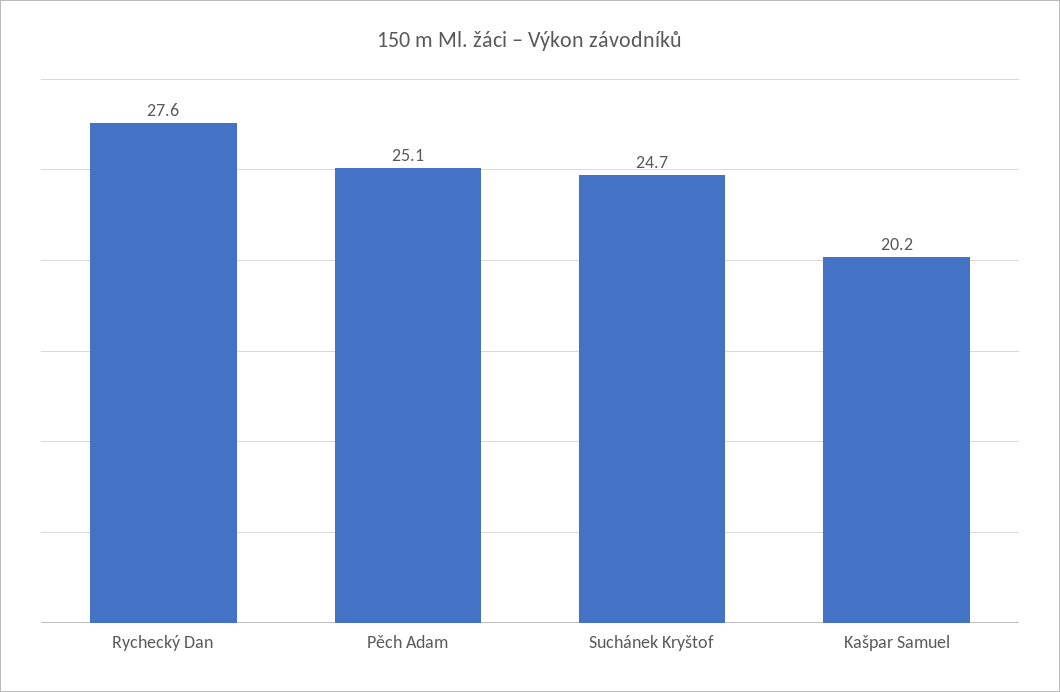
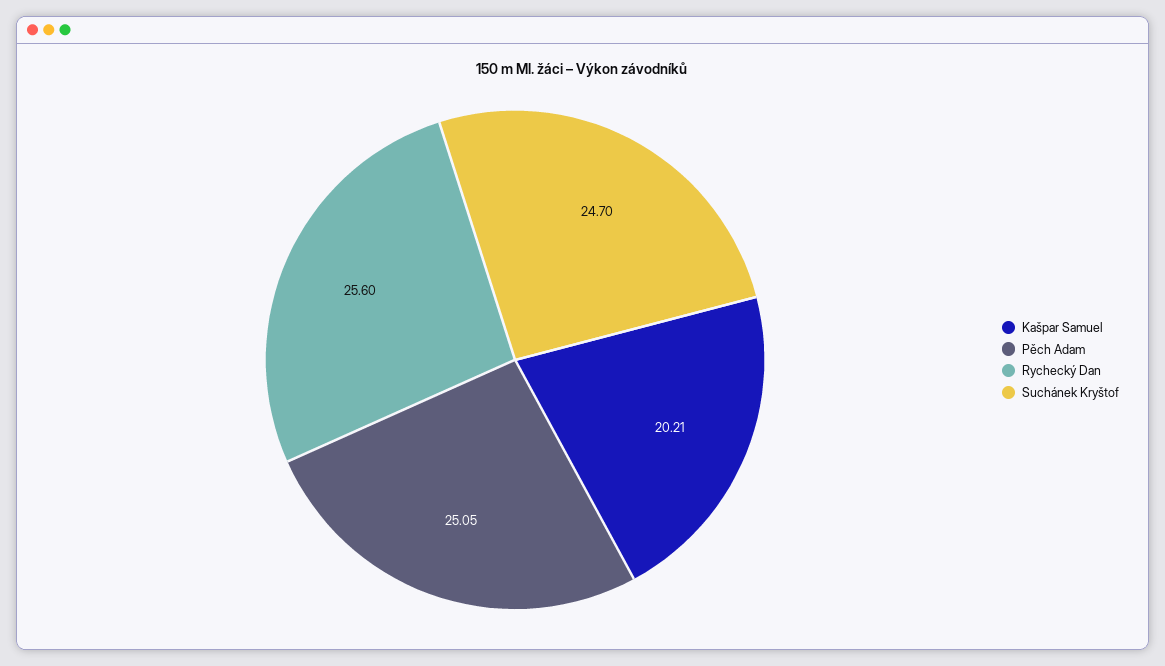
Rychecký Dan: 27.6 -> 25.6

